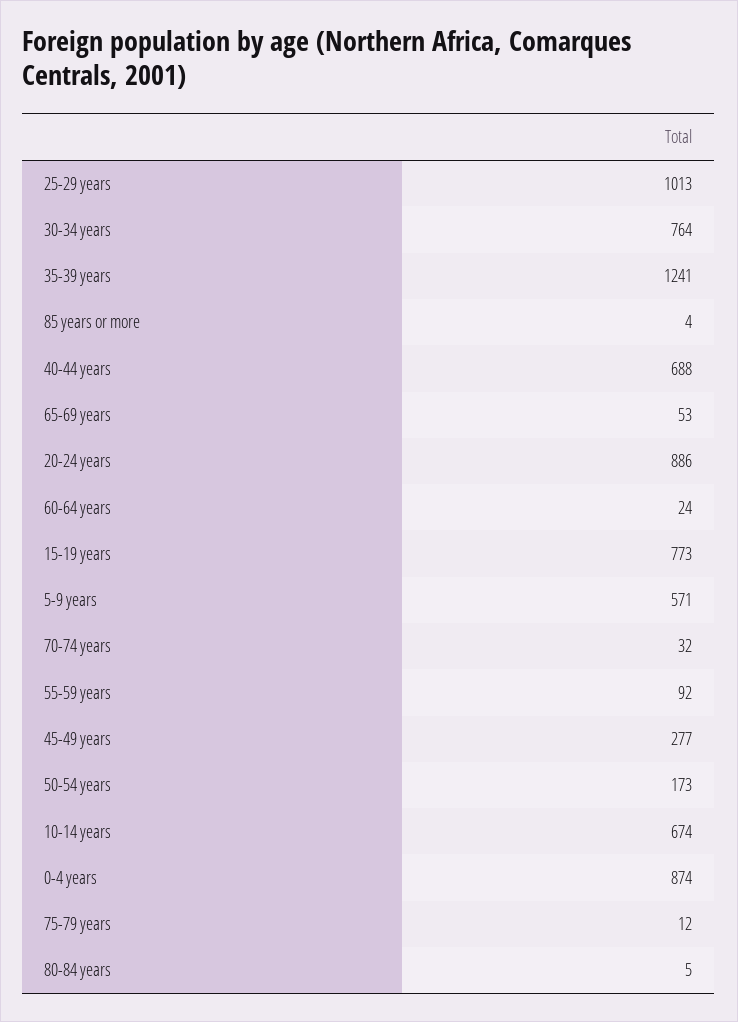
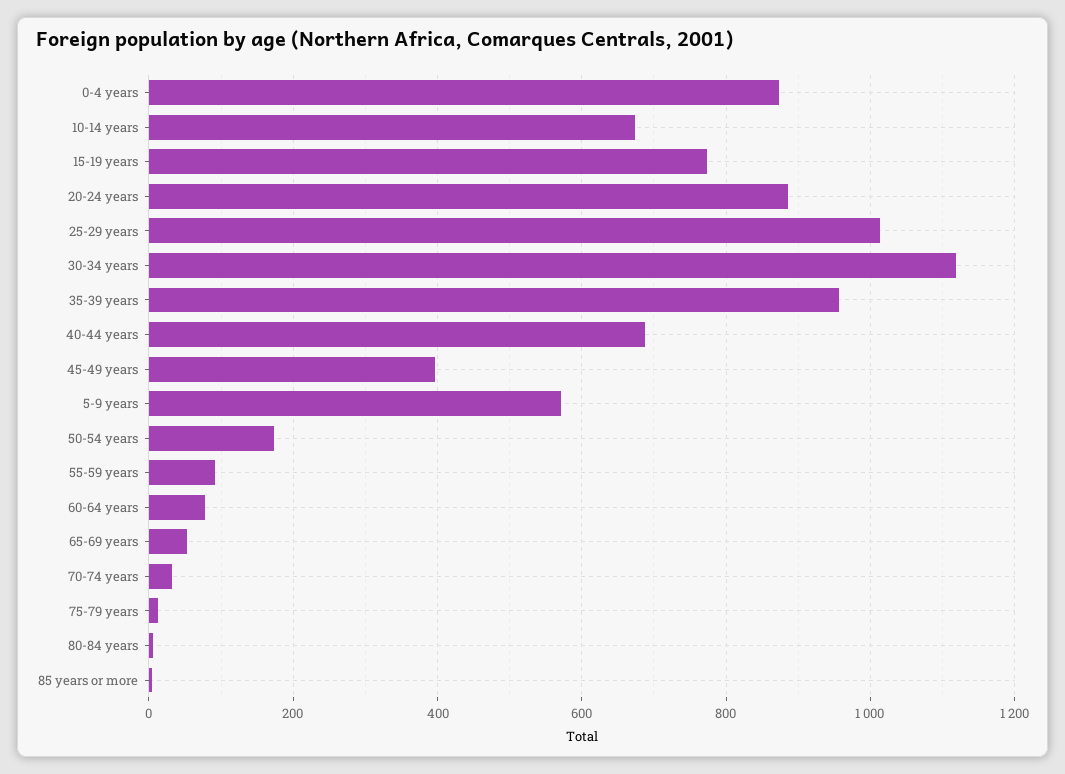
30-34 years: 764 -> 1120
35-39 years: 1241 -> 960
60-64 years: 24 -> 80
45-49 years: 277 -> 400

